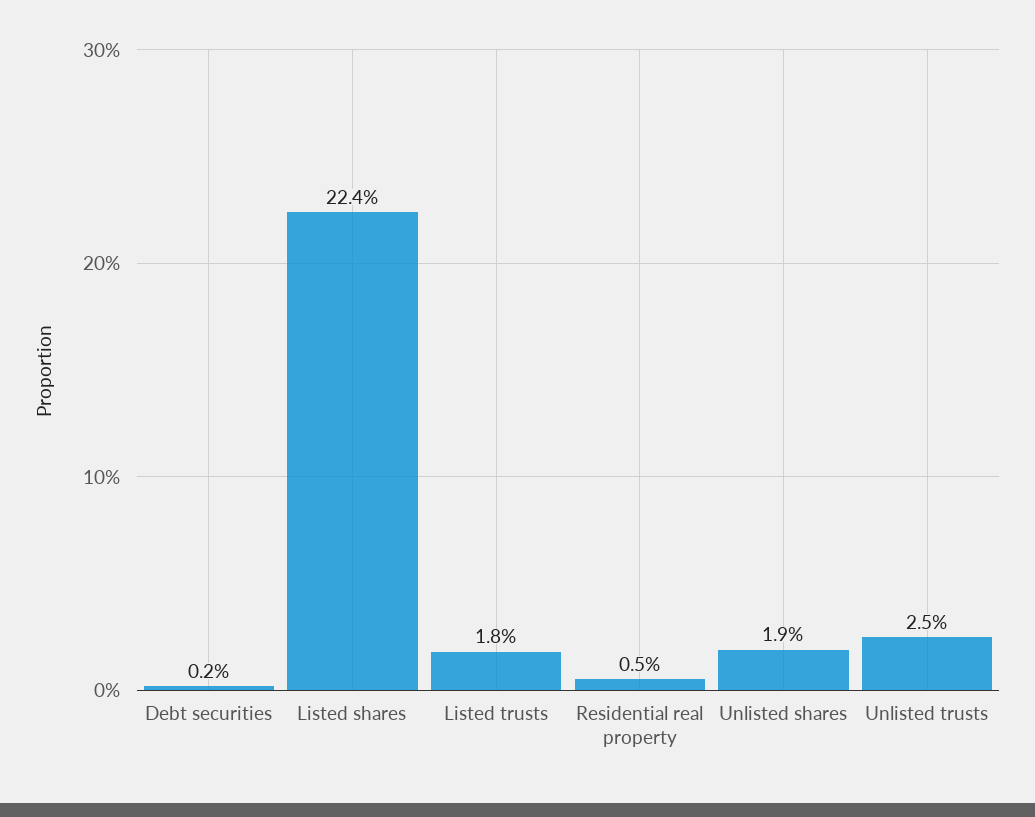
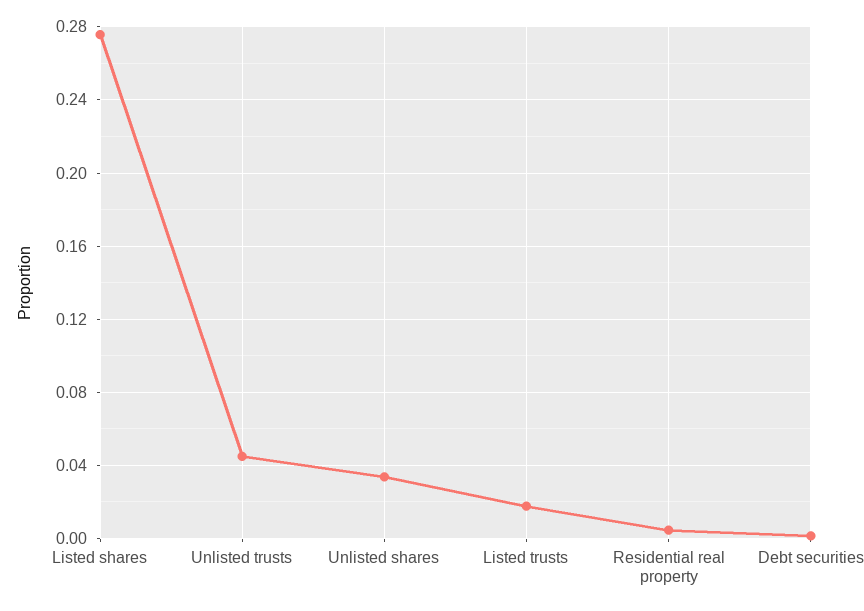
Listed shares: 0.224 -> 0.275
Unlisted shares: 0.019 -> 0.035
Unlisted trusts: 0.025 -> 0.045

